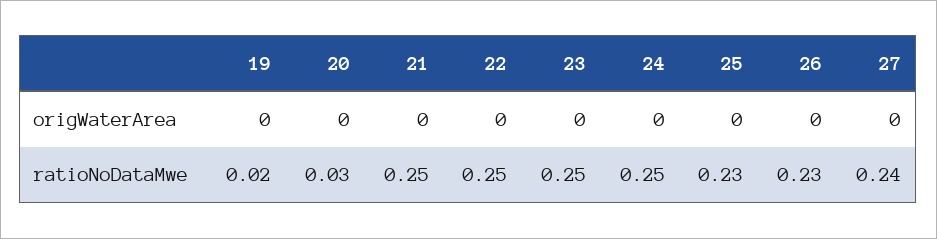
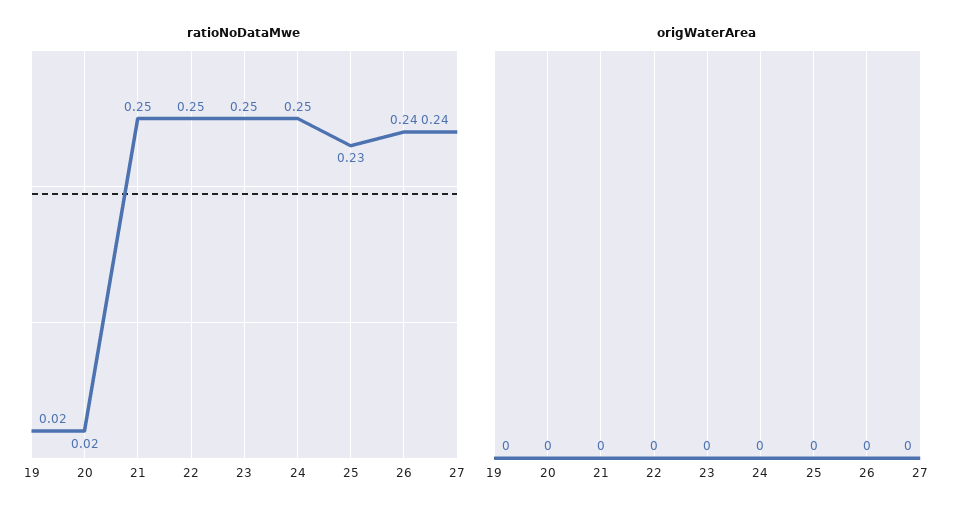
ratioNoDataMwe, 20: 0.03 -> 0.02
ratioNoDataMwe, 26: 0.23 -> 0.24

